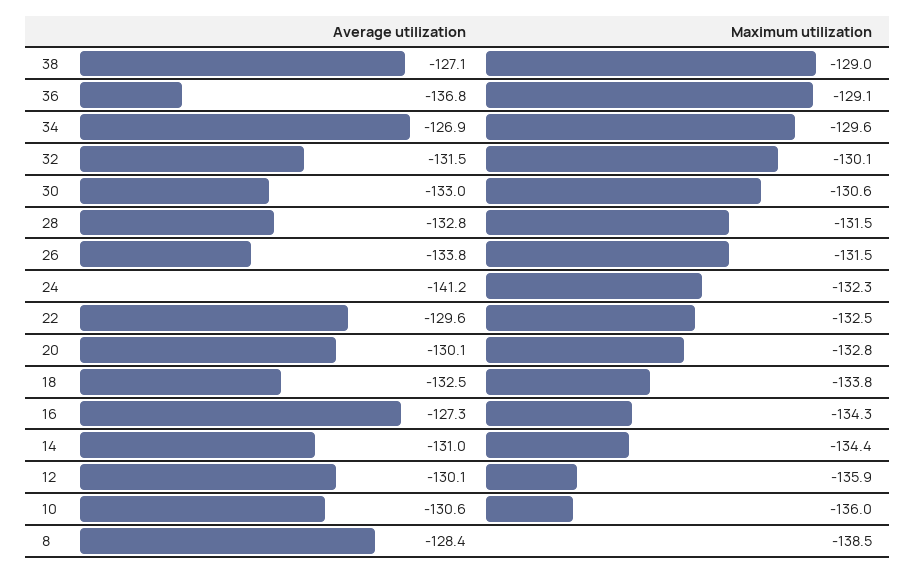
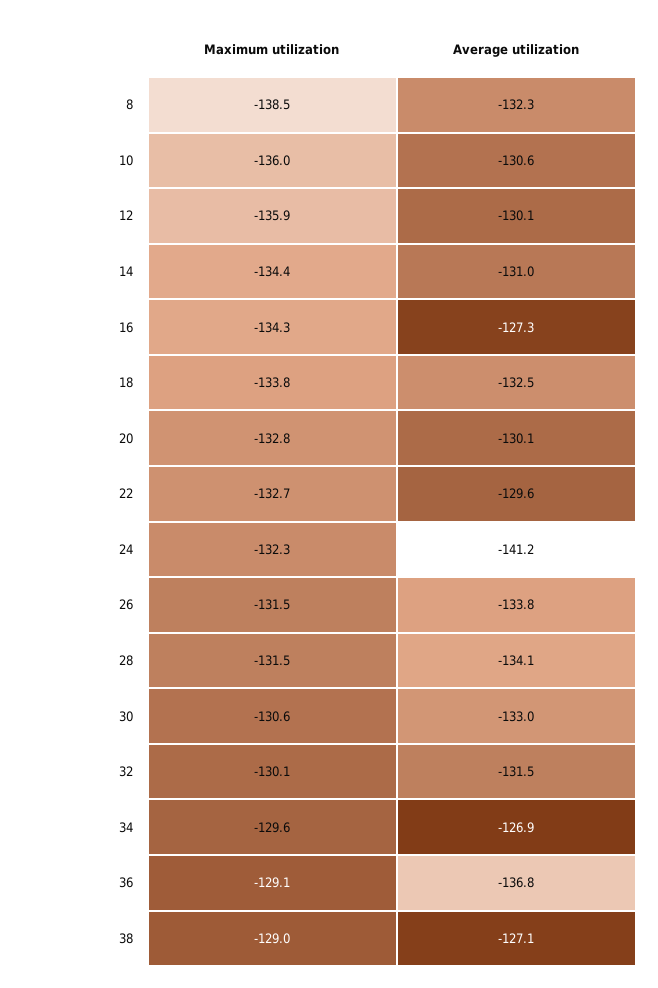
Average utilization, 28: -132.8 -> -134.1
Maximum utilization, 22: -132.5 -> -132.7
Average utilization, 8: -128.4 -> -132.3

